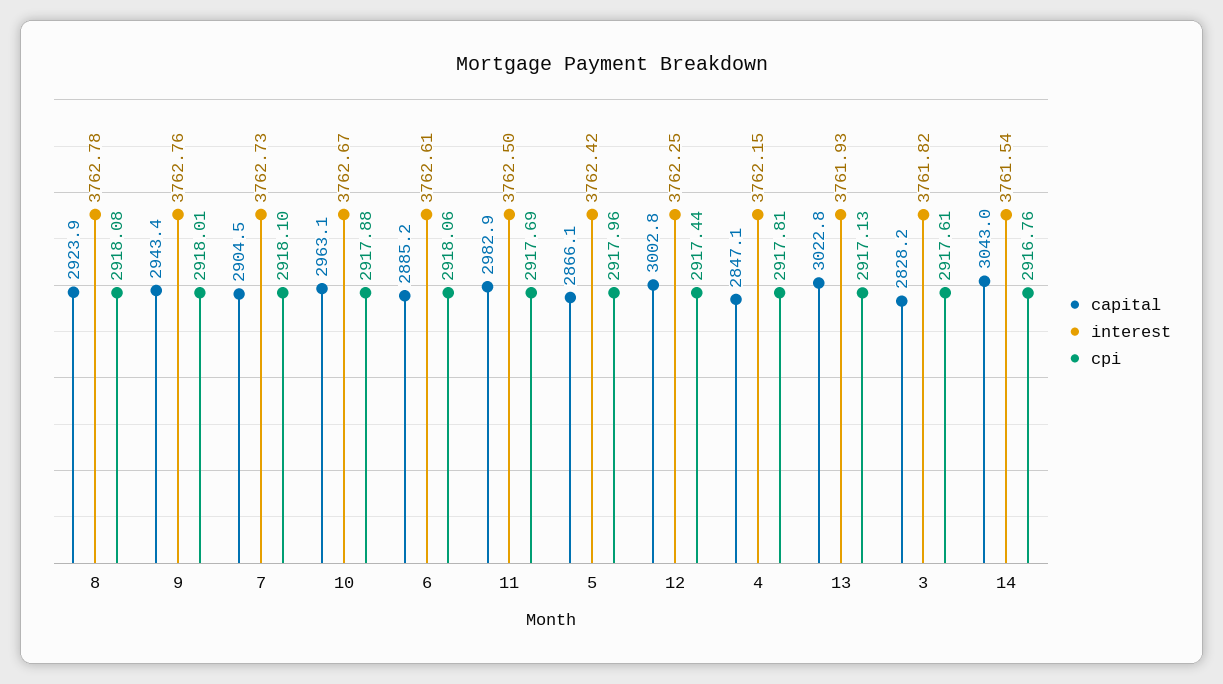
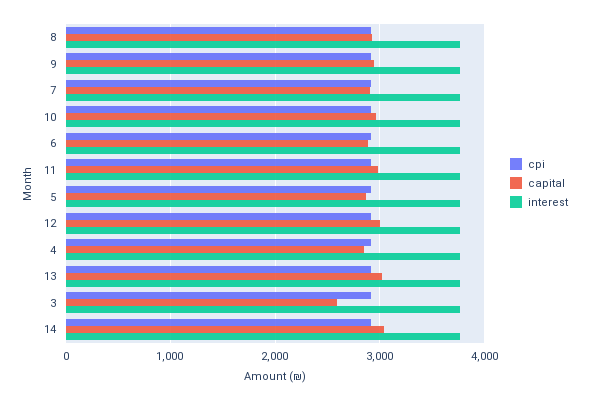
capital, 3: 2828.2 -> 2600

